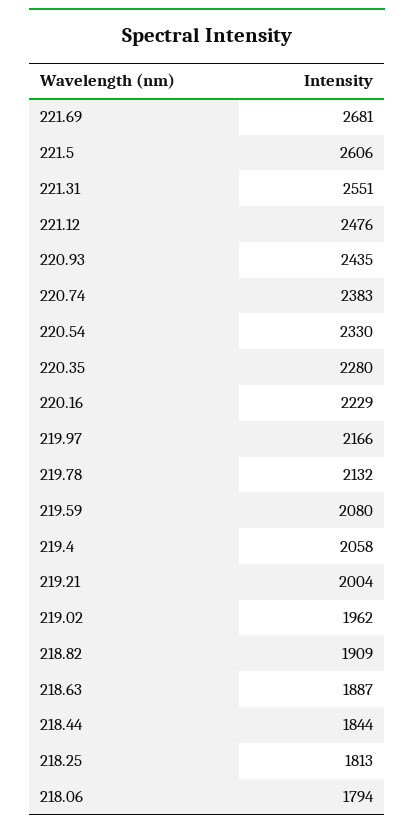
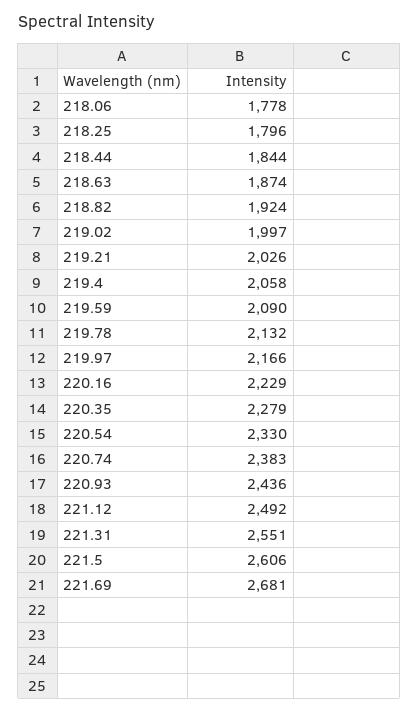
221.12: 2476 -> 2492
220.93: 2435 -> 2436
220.35: 2280 -> 2279
219.59: 2080 -> 2090
219.21: 2004 -> 2026
219.02: 1962 -> 1997
218.82: 1909 -> 1924
218.63: 1887 -> 1874
218.25: 1813 -> 1796
218.06: 1794 -> 1778

